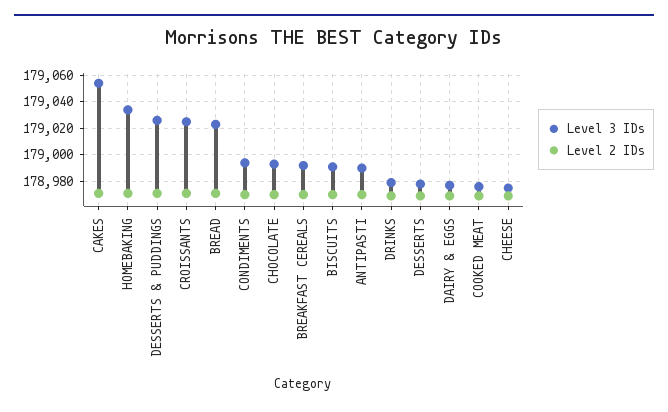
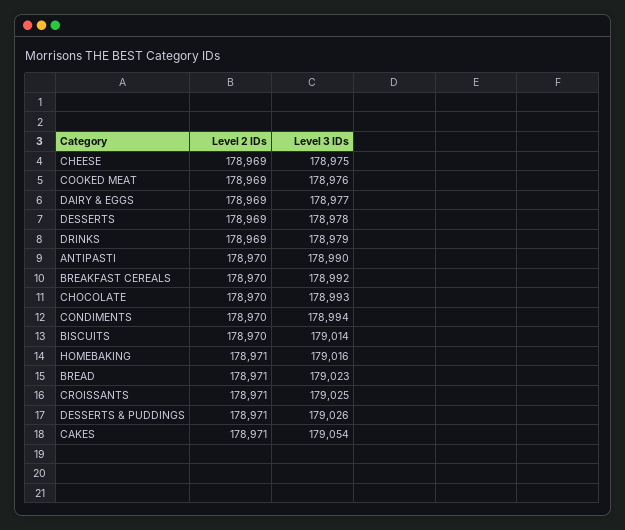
Level 3 IDs, HOMEBAKING: 179035 -> 179016
Level 3 IDs, BISCUITS: 178990 -> 179014

